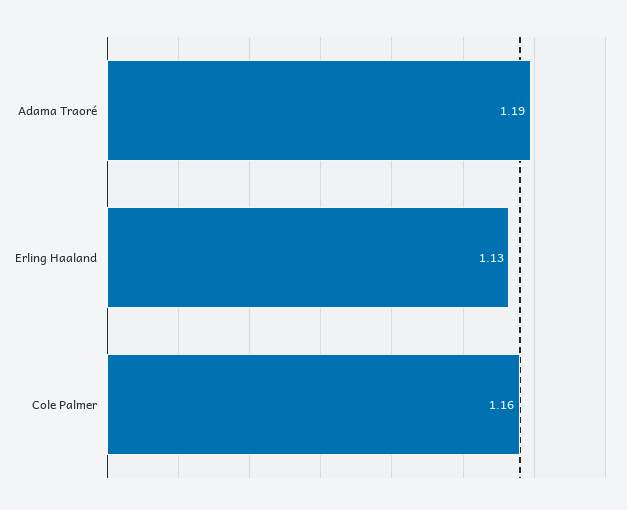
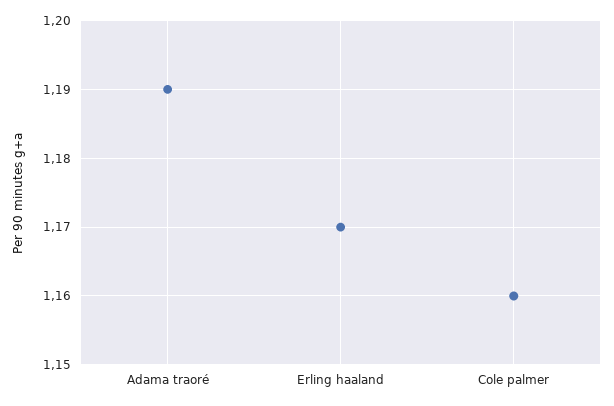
Erling Haaland: 1.13 -> 1.17

